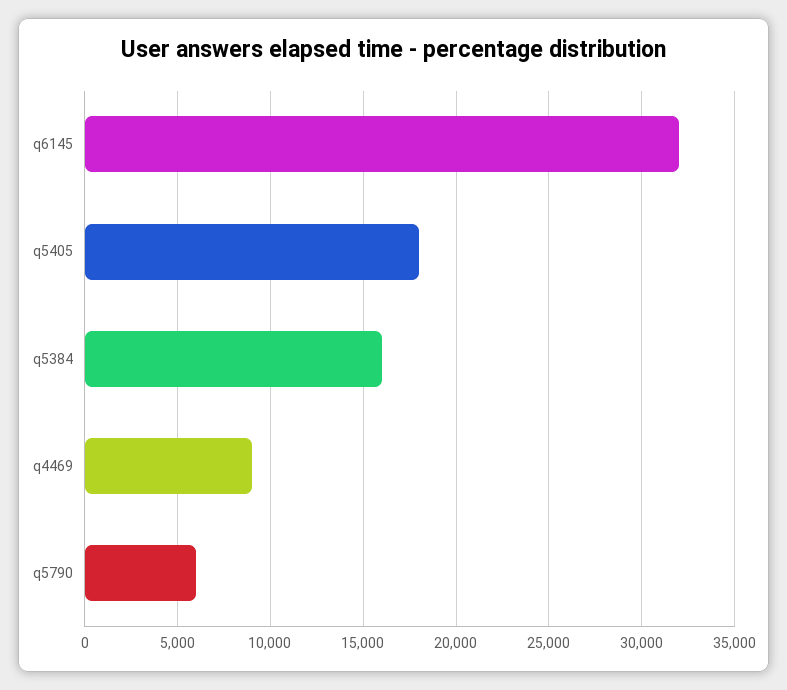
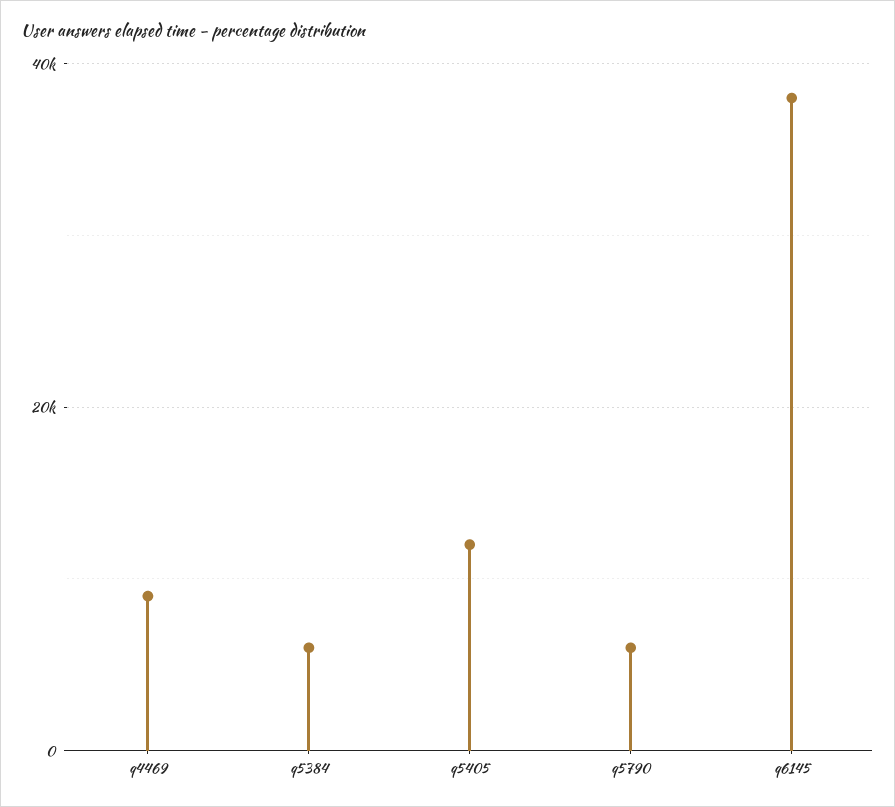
q6145: 32000 -> 38000
q5405: 18000 -> 12000
q5384: 16000 -> 6000

